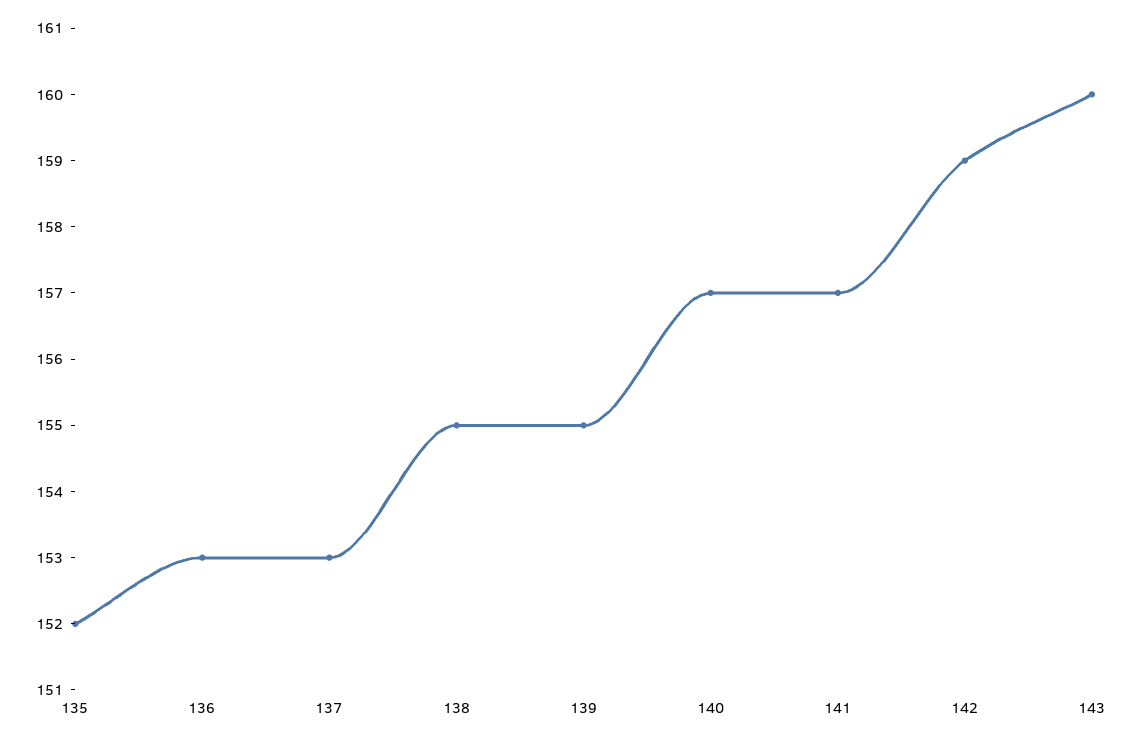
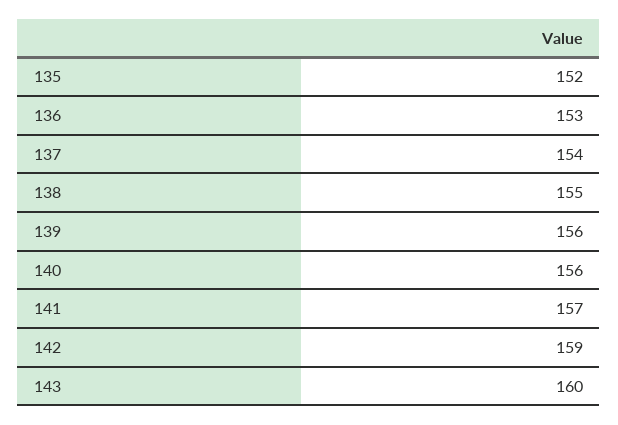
137: 153 -> 154
139: 155 -> 156
140: 157 -> 156

